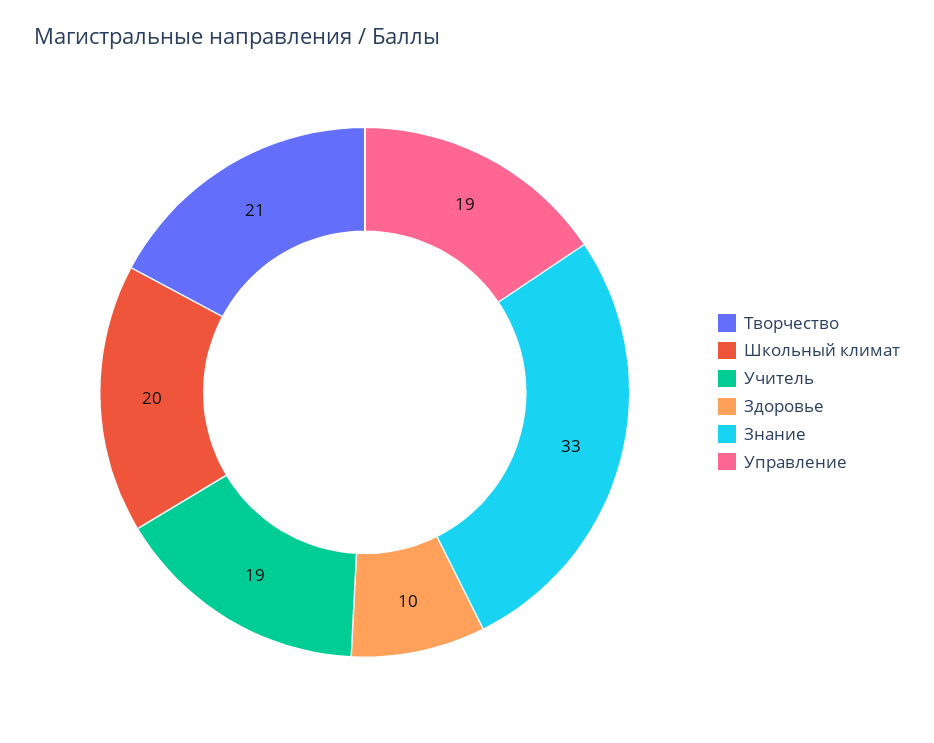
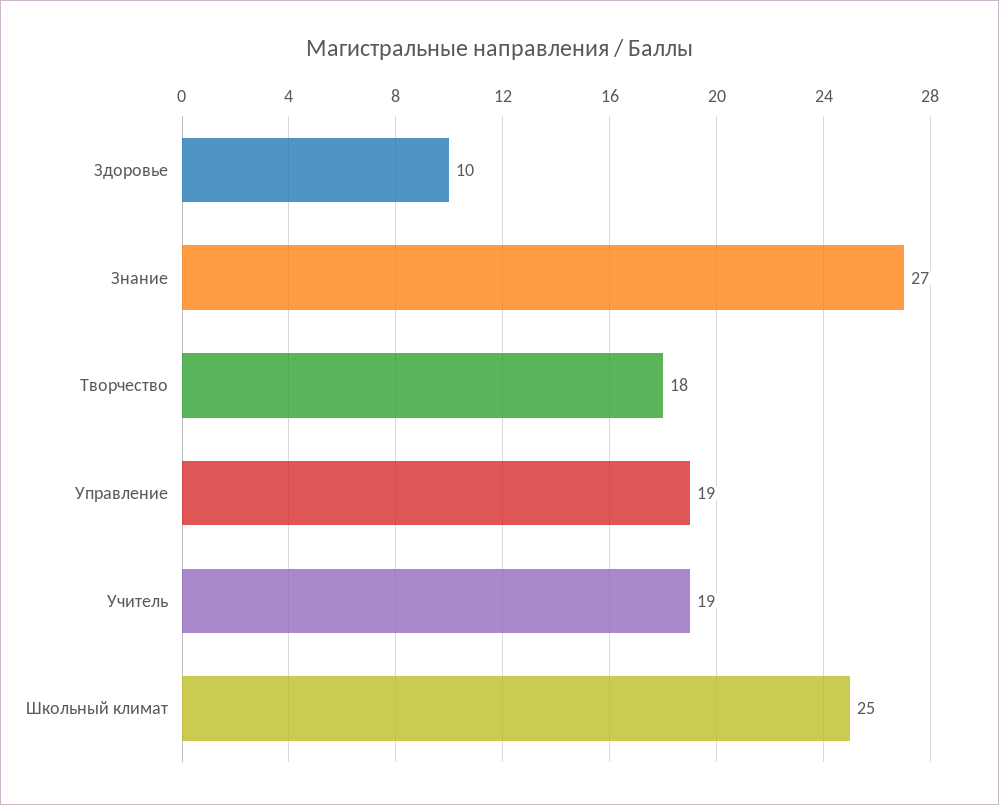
Творчество: 21 -> 18
Школьный климат: 20 -> 25
Знание: 33 -> 27

